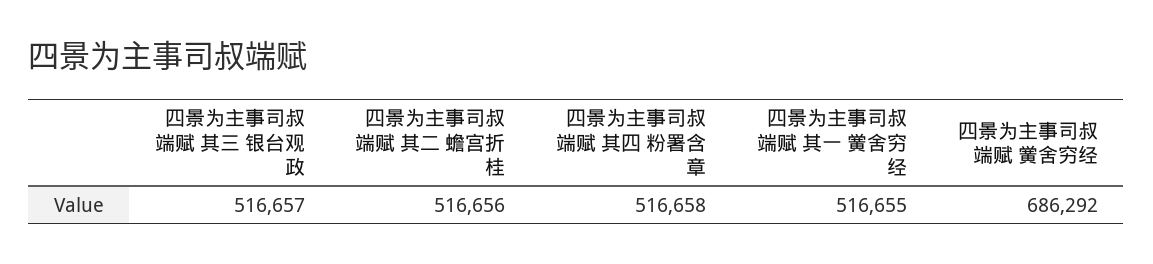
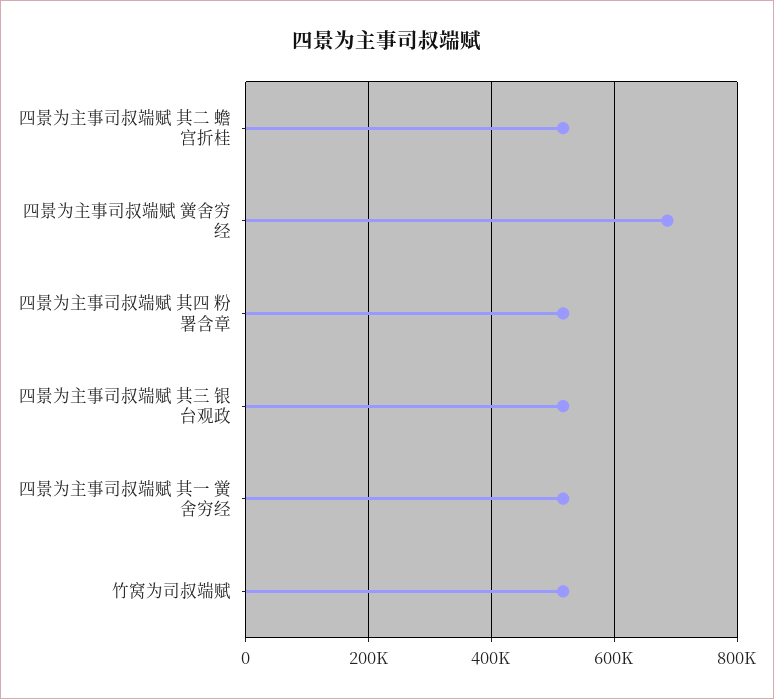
竹窝为司叔端赋: none -> 520000

